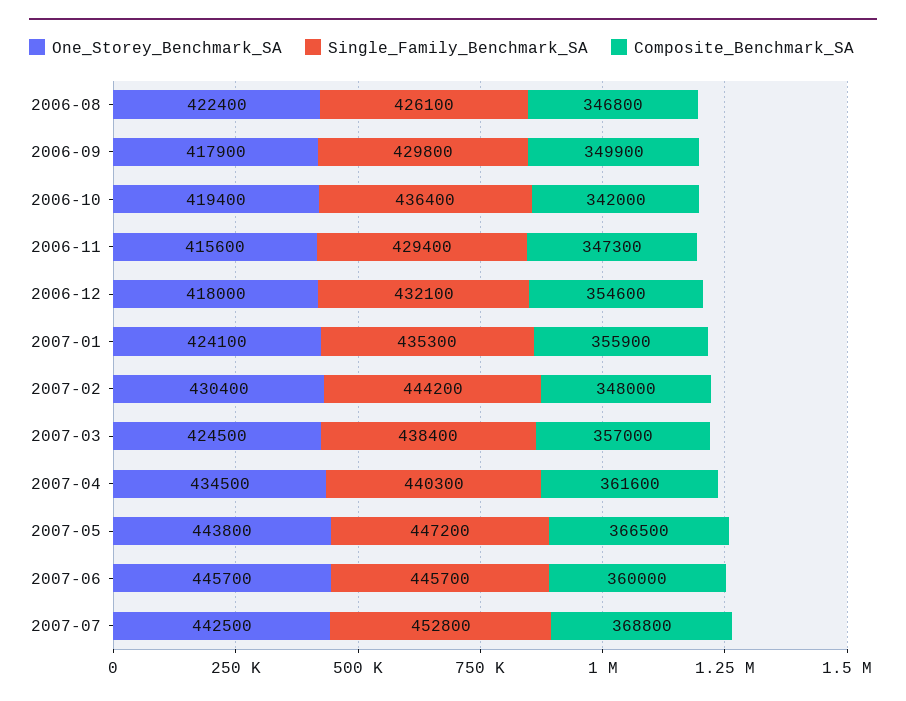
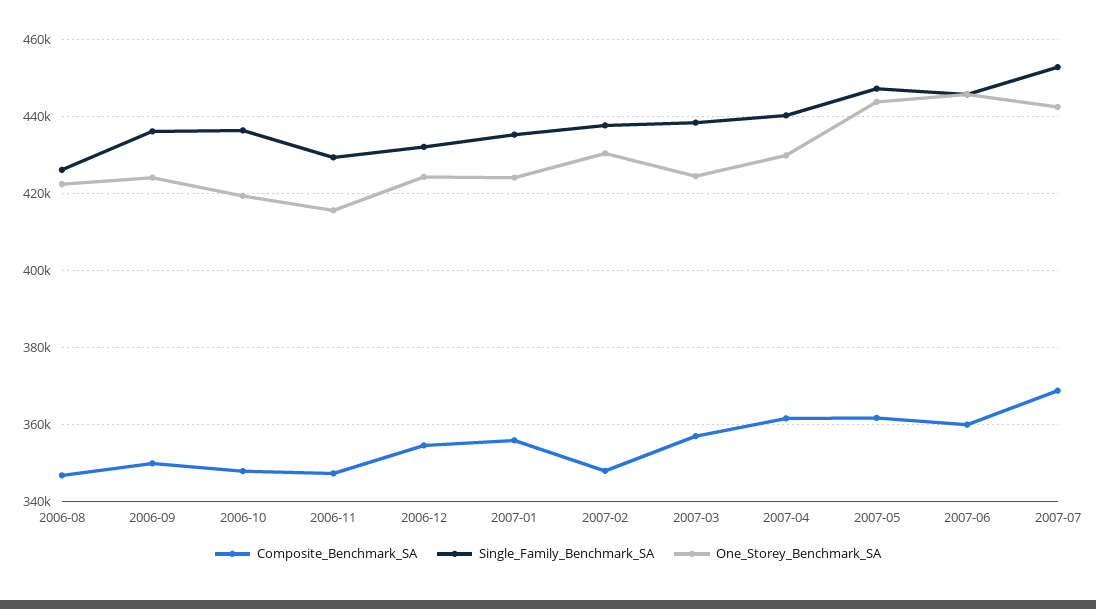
One_Storey_Benchmark_SA, 2006-09: 417900 -> 424000
Single_Family_Benchmark_SA, 2006-09: 429800 -> 436000
Composite_Benchmark_SA, 2006-10: 342000 -> 348000
One_Storey_Benchmark_SA, 2006-12: 418000 -> 424000
Single_Family_Benchmark_SA, 2007-02: 444200 -> 438000
One_Storey_Benchmark_SA, 2007-04: 434500 -> 430000
Composite_Benchmark_SA, 2007-05: 366500 -> 362000

